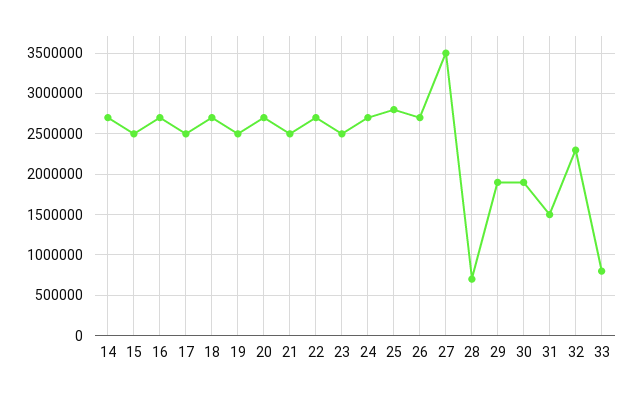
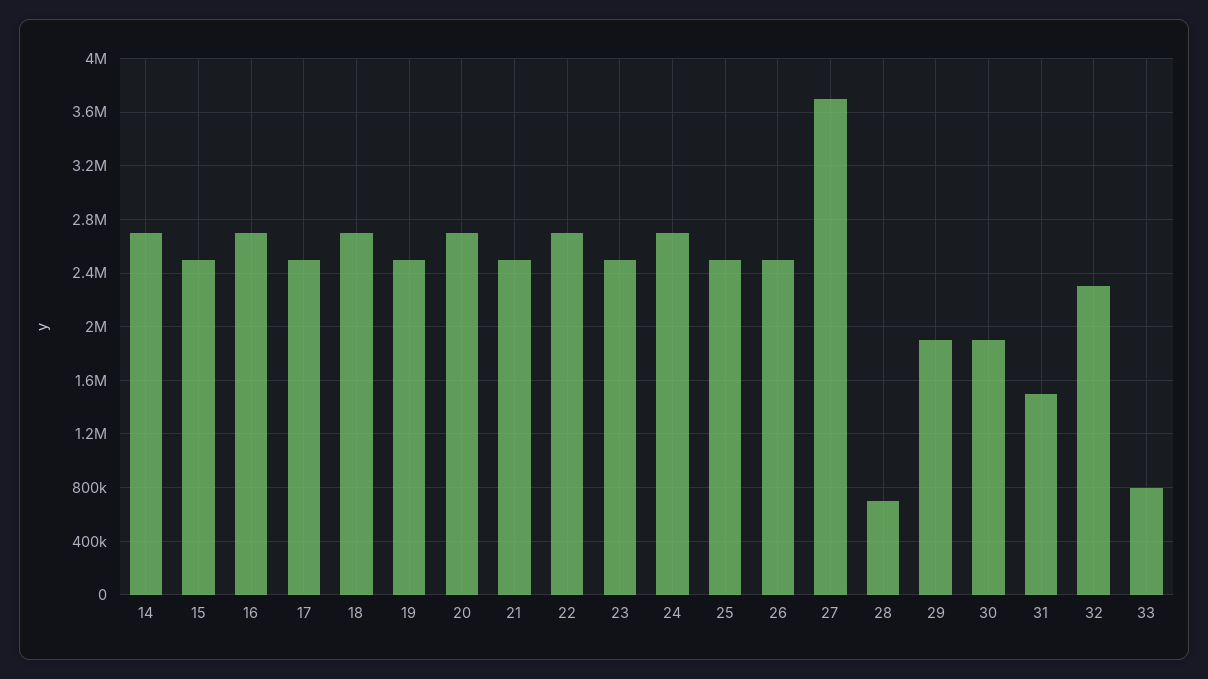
25: 2800000 -> 2500000
26: 2700000 -> 2500000
27: 3500000 -> 3700000

